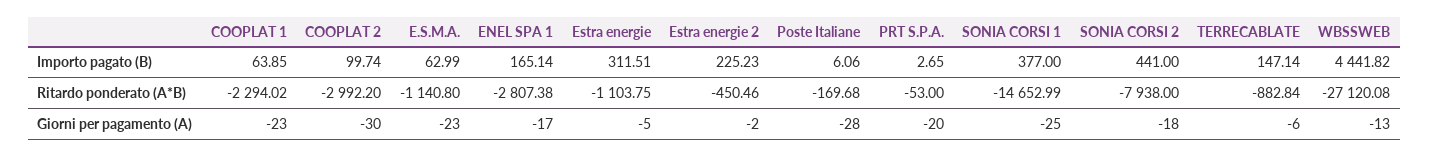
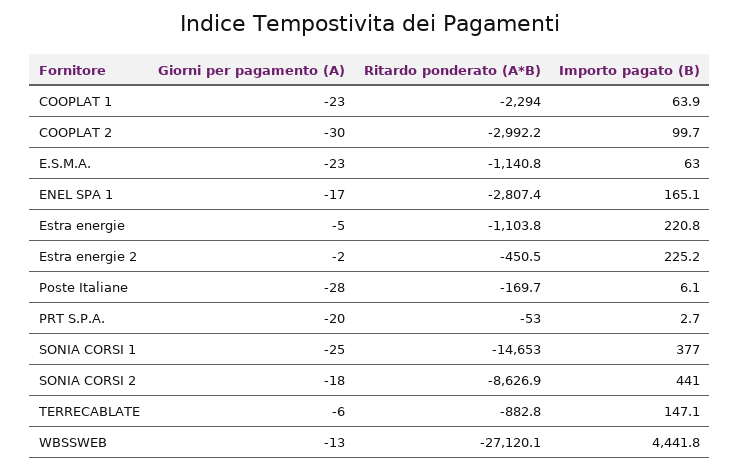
Estra energie, Importo pagato (B): 311.51 -> 220.8
SONIA CORSI 2, Ritardo ponderato (A*B): -7938 -> -8626.9

